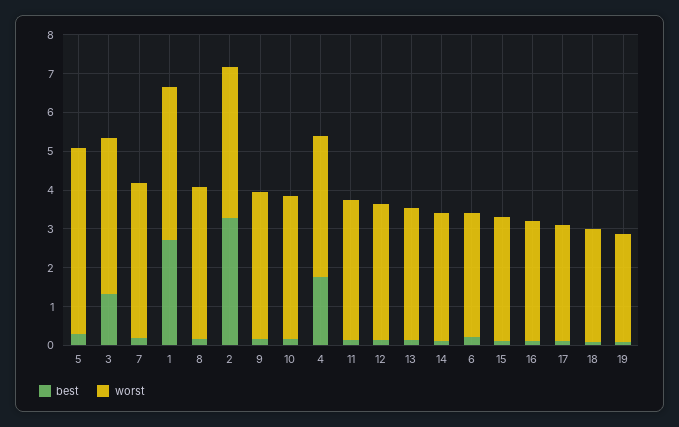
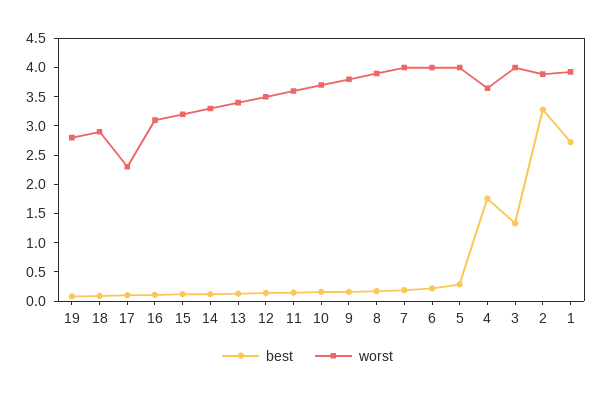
worst, 5: 4.75 -> 4
worst, 6: 3.25 -> 4
worst, 17: 3 -> 2.25

